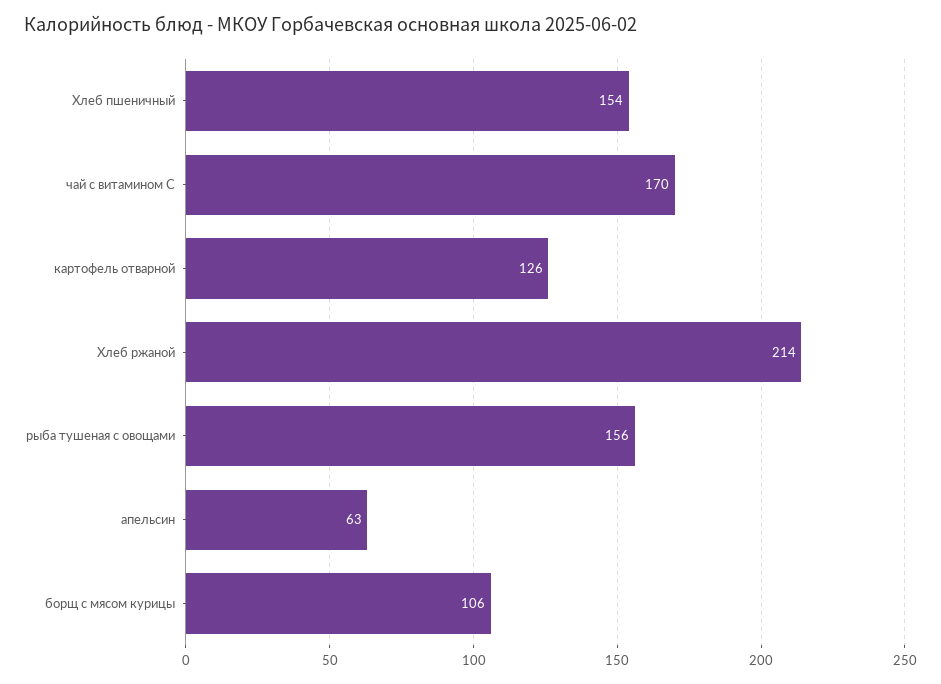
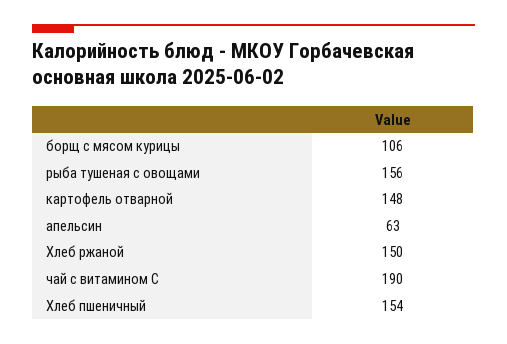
чай с витамином С: 170 -> 190
картофель отварной: 126 -> 148
Хлеб ржаной: 214 -> 150

